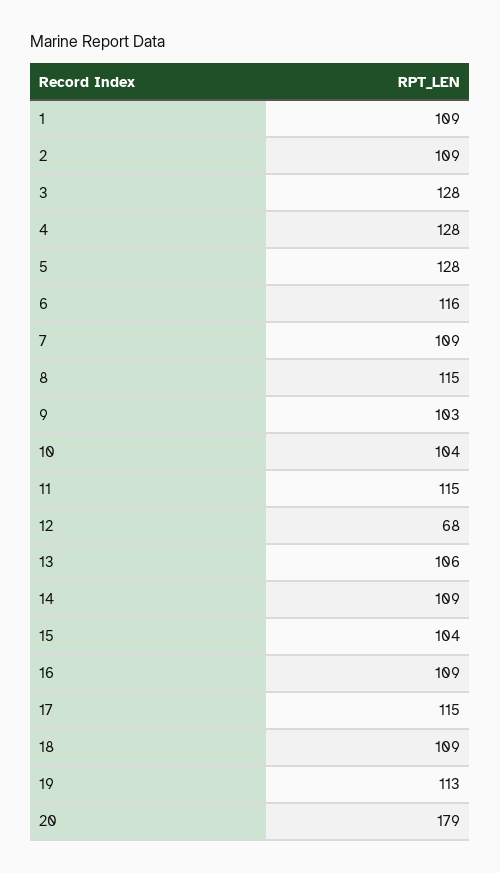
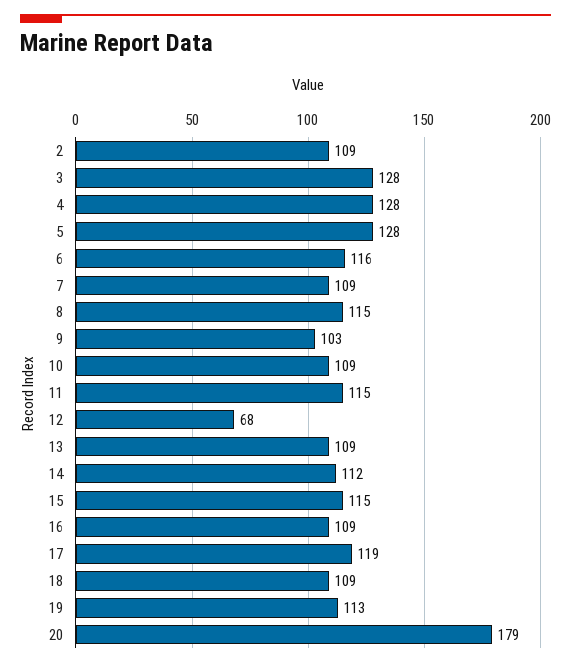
1: 109 -> none
10: 104 -> 109
13: 106 -> 109
14: 109 -> 112
15: 104 -> 115
17: 115 -> 119

